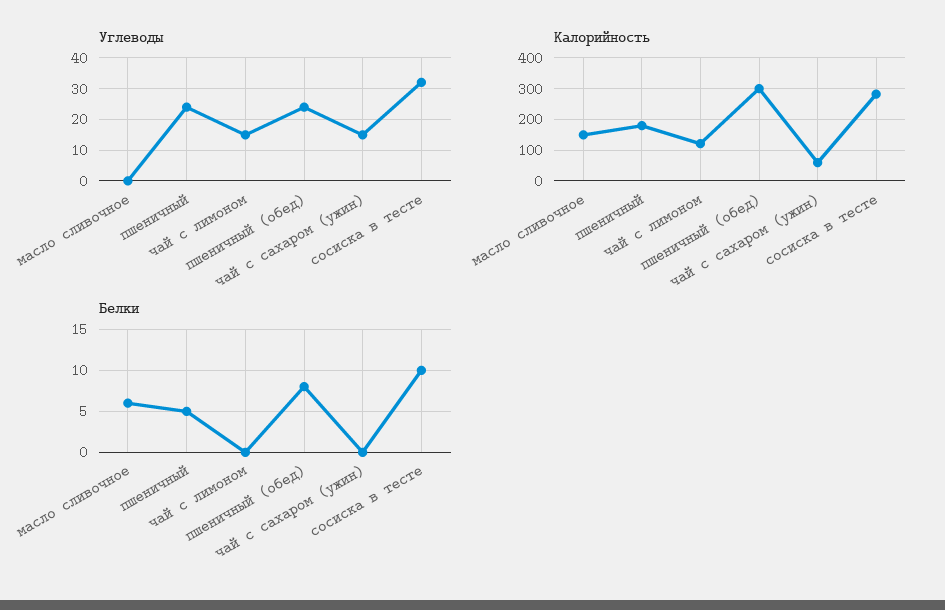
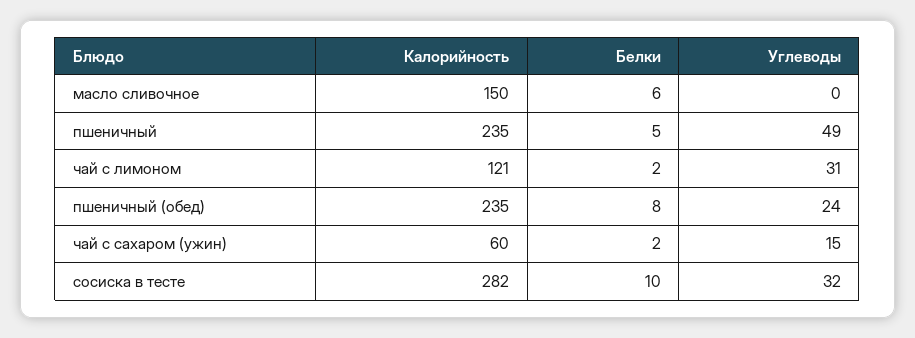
Углеводы, пшеничный: 25 -> 49
Углеводы, чай с лимоном: 15 -> 31
Калорийность, пшеничный: 180 -> 235
Калорийность, пшеничный (обед): 300 -> 235
Белки, чай с лимоном: 0 -> 2
Белки, чай с сахаром (ужин): 0 -> 2

